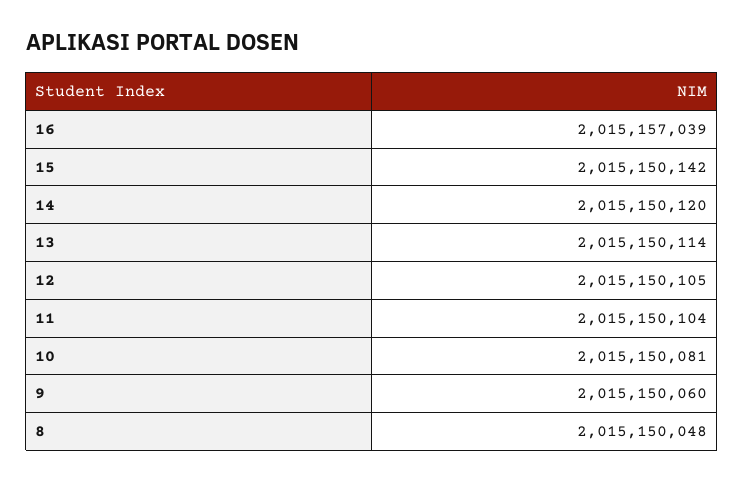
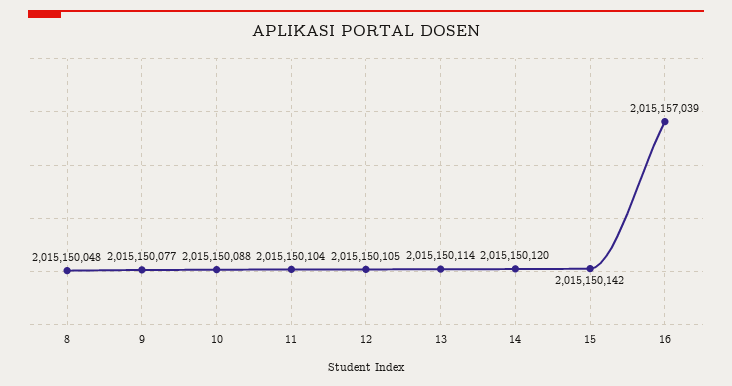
10: 2015150081 -> 2015150088
9: 2015150060 -> 2015150077

